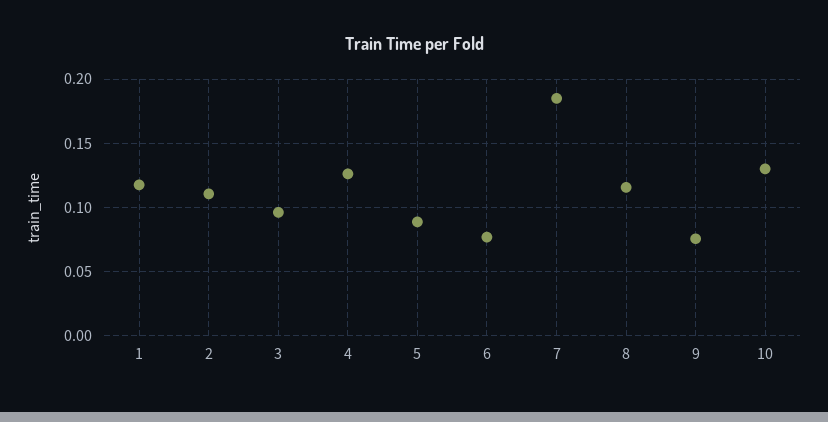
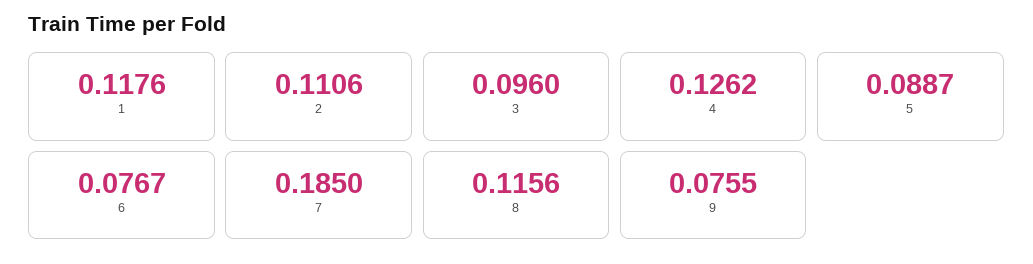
10: 0.13 -> none

